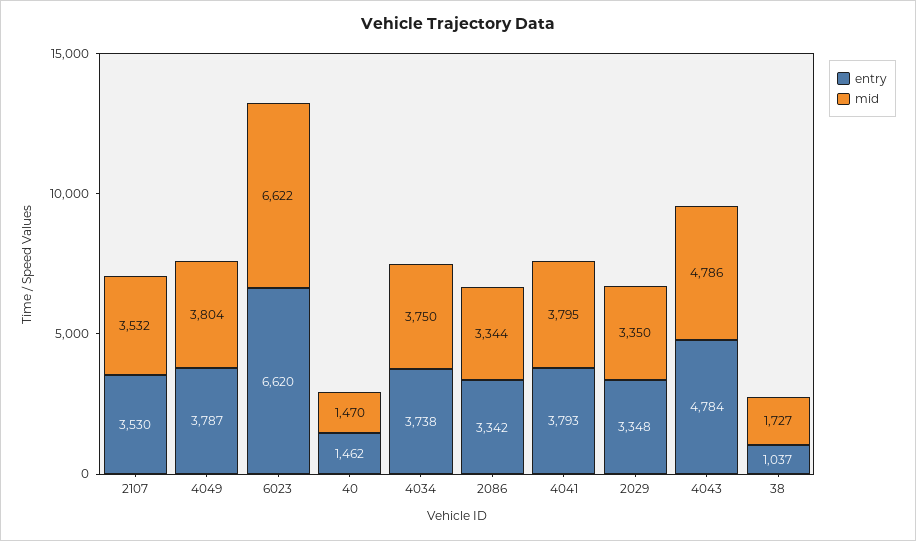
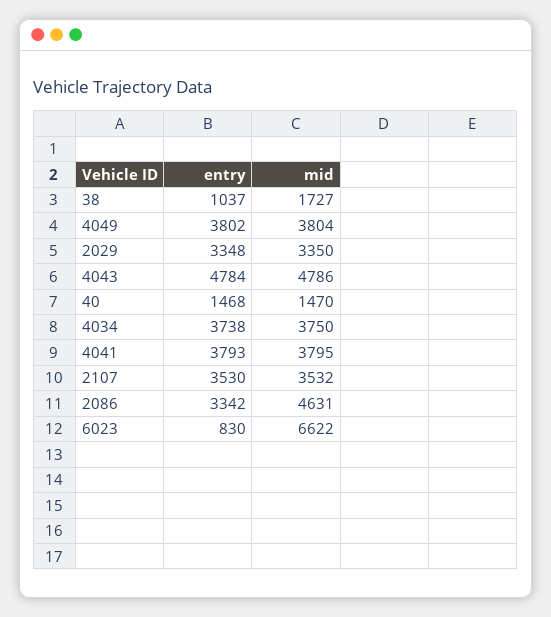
entry, 4049: 3787 -> 3802
entry, 6023: 6620 -> 830
entry, 40: 1462 -> 1468
mid, 2086: 3344 -> 4631

